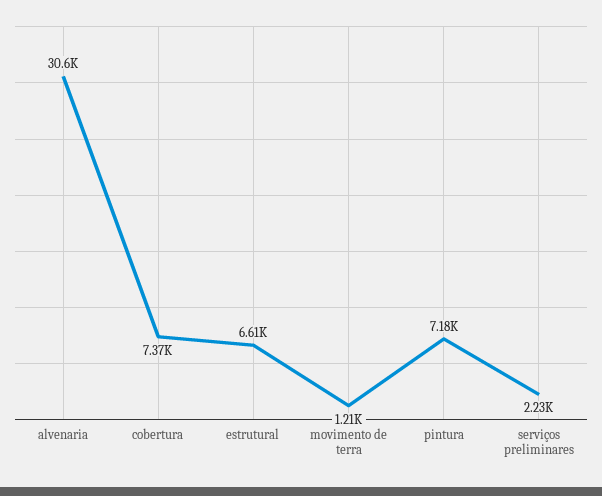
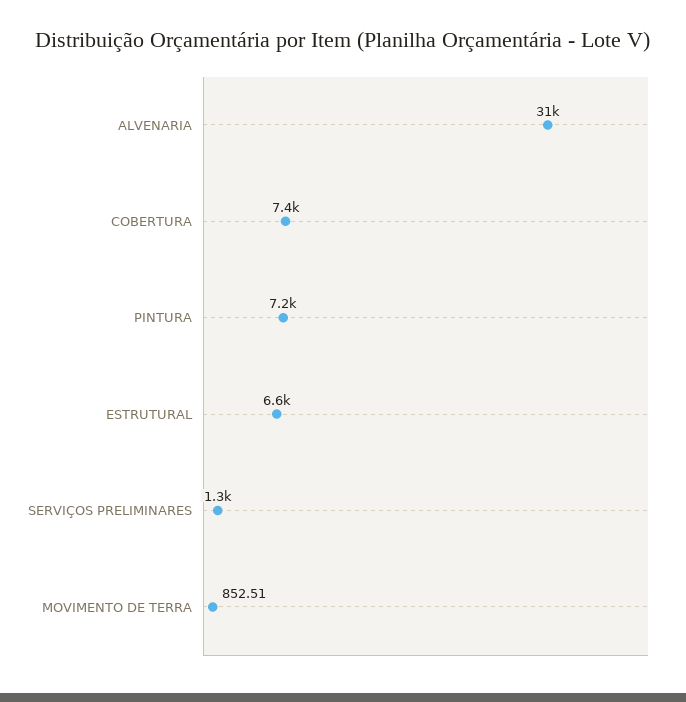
movimento de terra: 1210 -> 852.51
serviços preliminares: 2230 -> 1300

